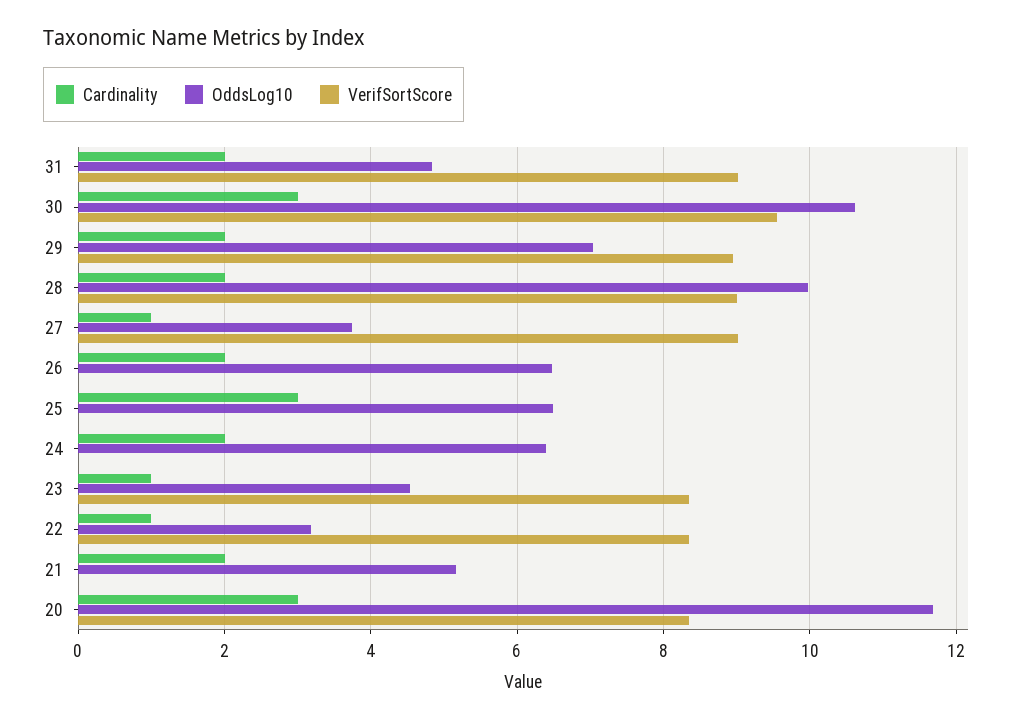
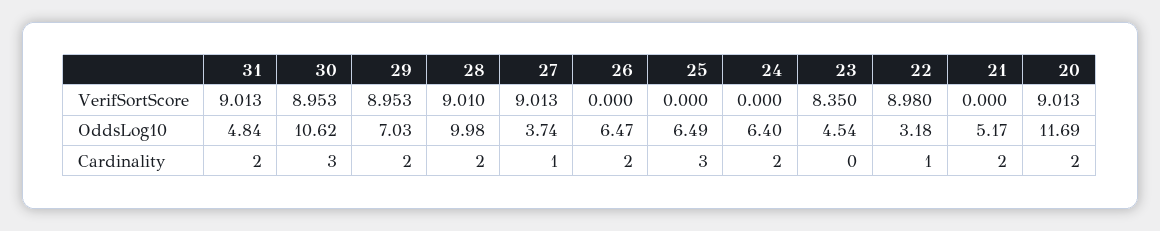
VerifSortScore, 30: 9.6 -> 8.953
Cardinality, 23: 1 -> 0
VerifSortScore, 22: 8.4 -> 8.98
Cardinality, 20: 3 -> 2
VerifSortScore, 20: 8.4 -> 9.013

